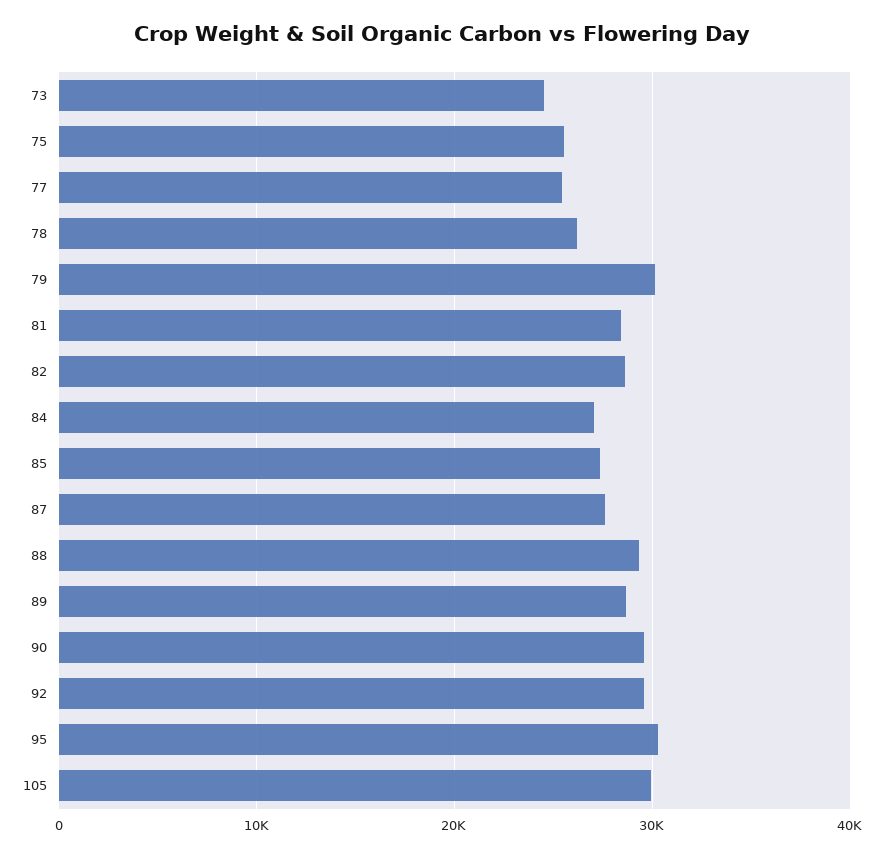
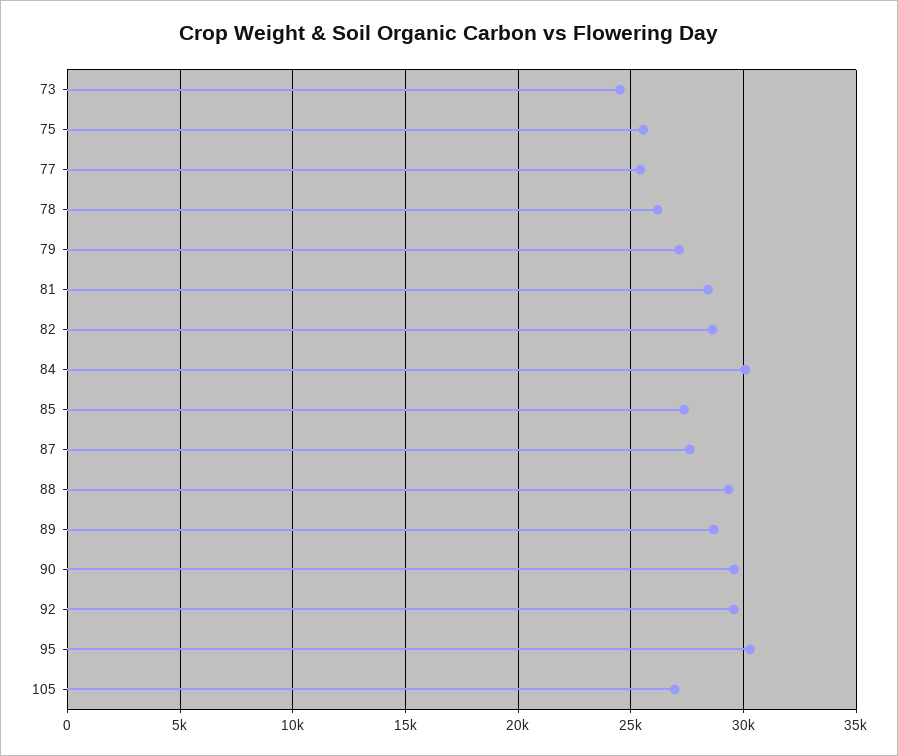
79: 30000 -> 27000
84: 27000 -> 30000
105: 30000 -> 27000

